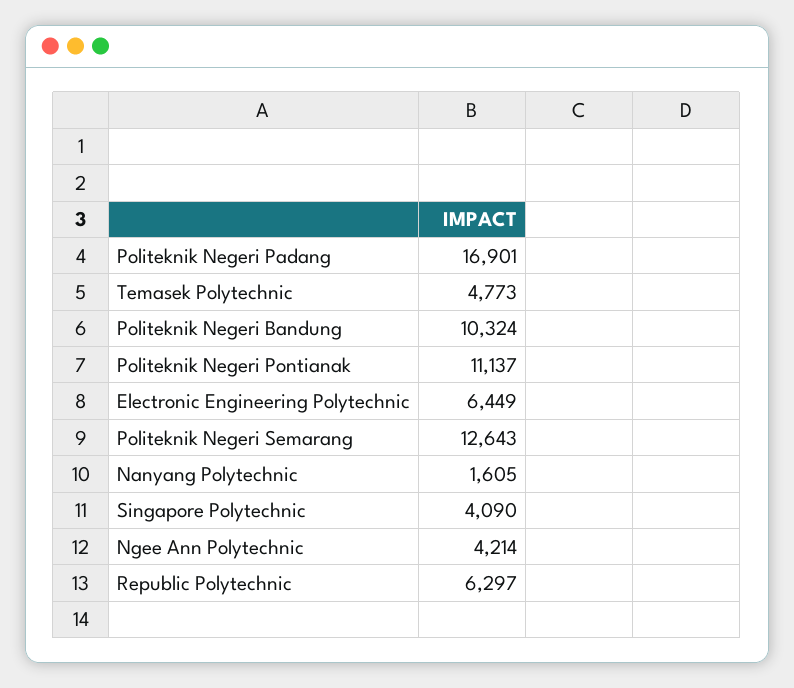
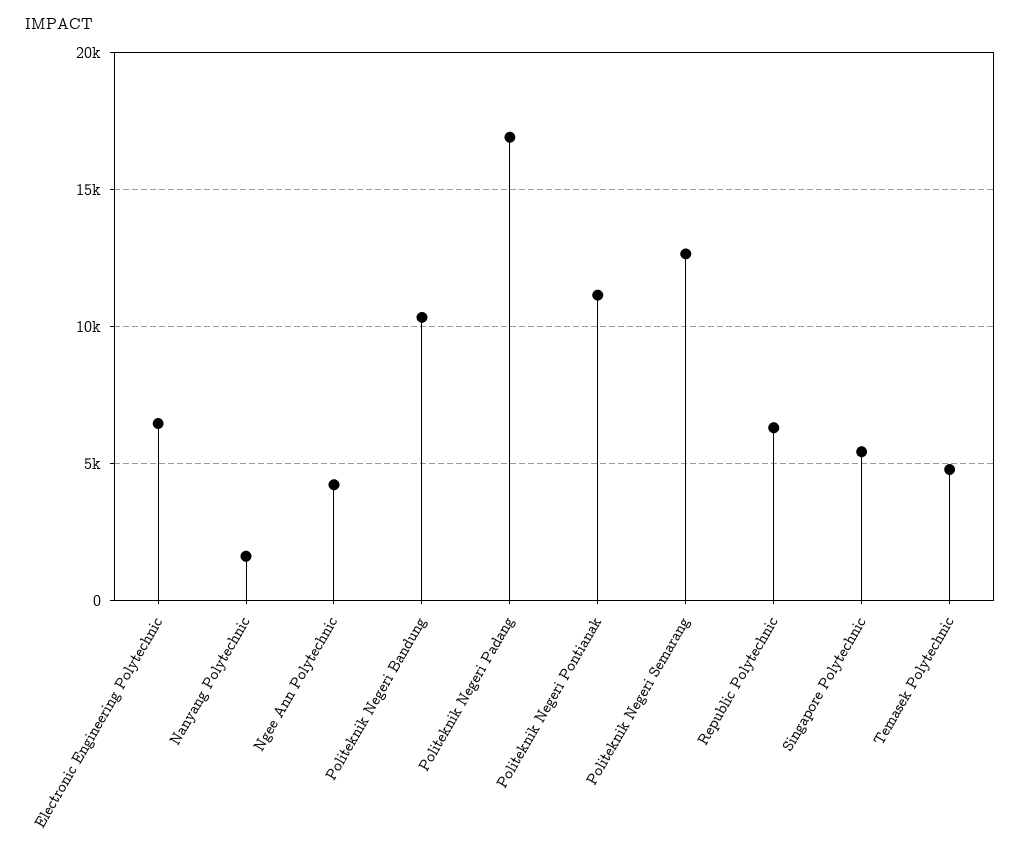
Singapore Polytechnic: 4090 -> 5500

